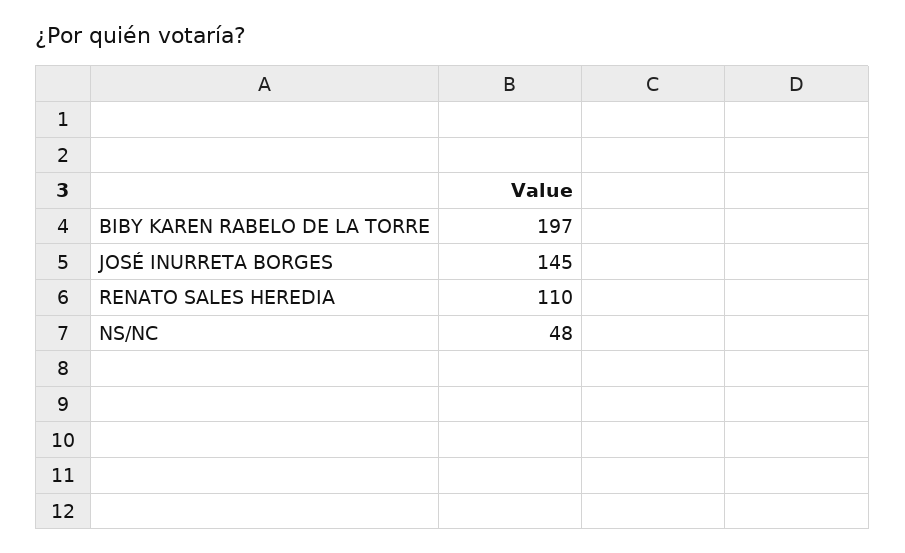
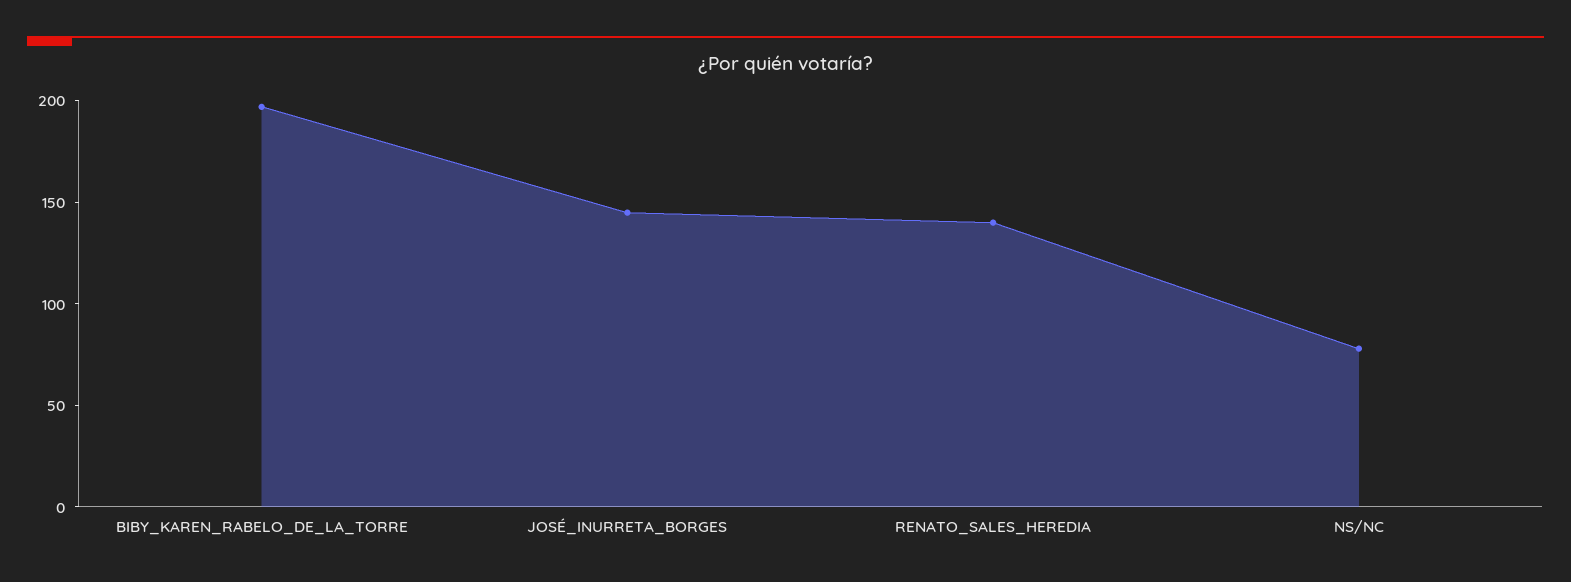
RENATO SALES HEREDIA: 110 -> 140
NS/NC: 48 -> 80

